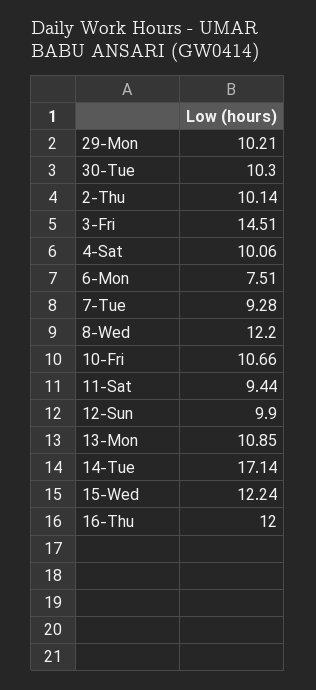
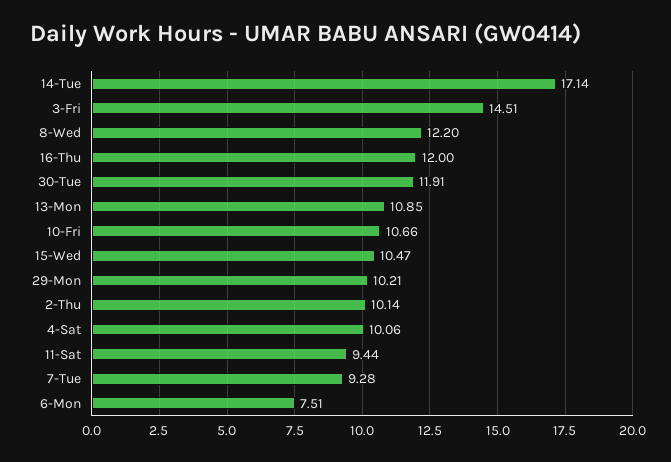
30-Tue: 10.3 -> 11.91
12-Sun: 9.9 -> none
15-Wed: 12.24 -> 10.47

